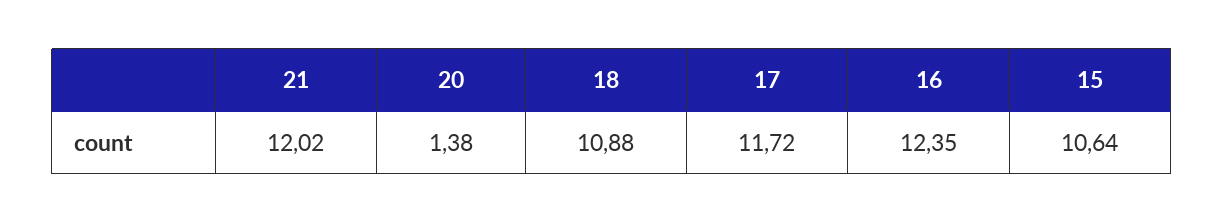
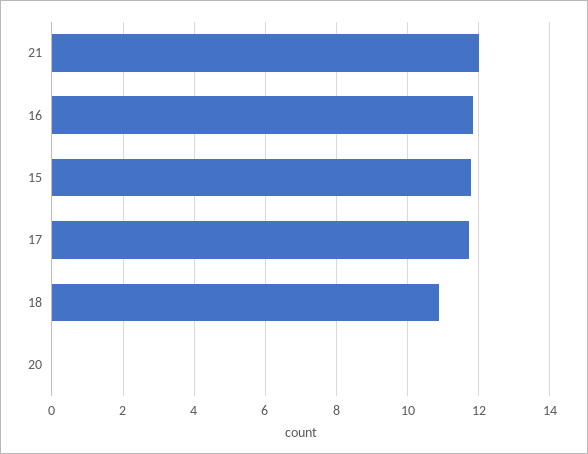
20: 1.38 -> 0
16: 12.35 -> 11.8
15: 10.64 -> 11.8

